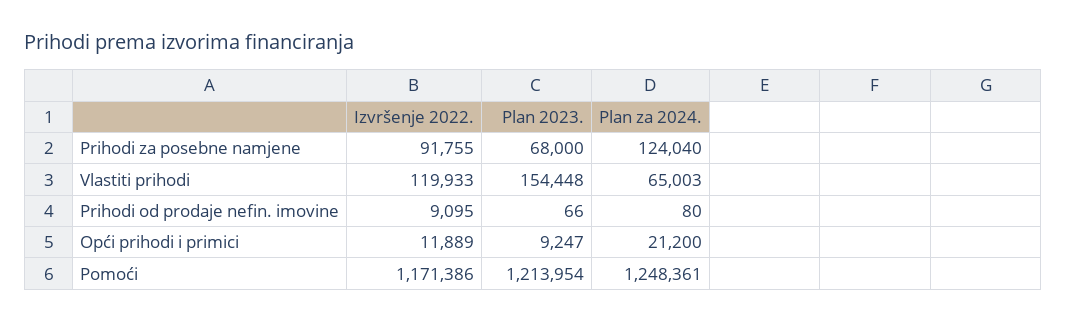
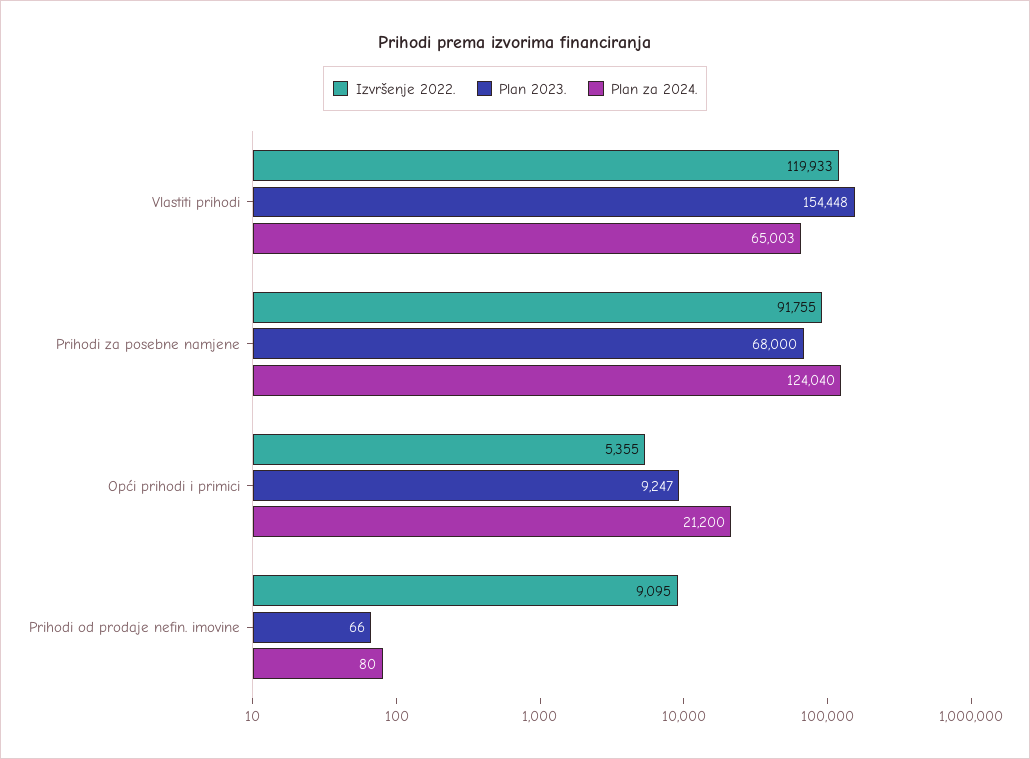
Izvršenje 2022., Opći prihodi i primici: 11889 -> 5355
Izvršenje 2022., Pomoći: 1171386 -> none
Plan 2023., Pomoći: 1213954 -> none
Plan za 2024., Pomoći: 1248361 -> none

